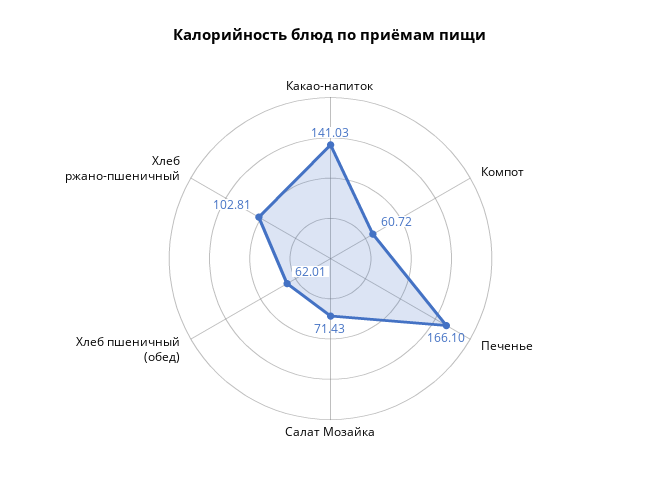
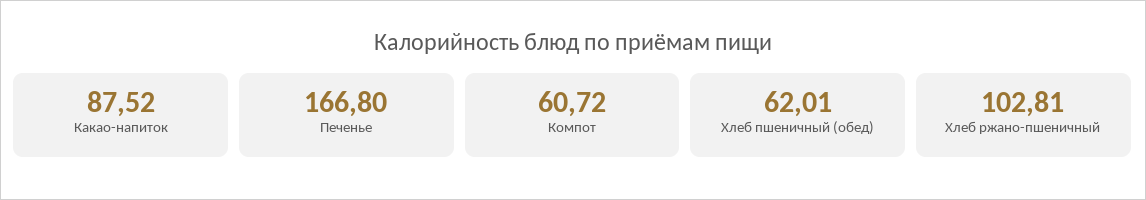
Какао-напиток: 141.03 -> 87.52
Печенье: 166.1 -> 166.8
Салат Мозайка: 71.43 -> none

